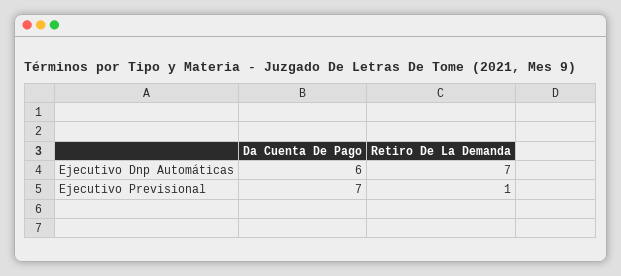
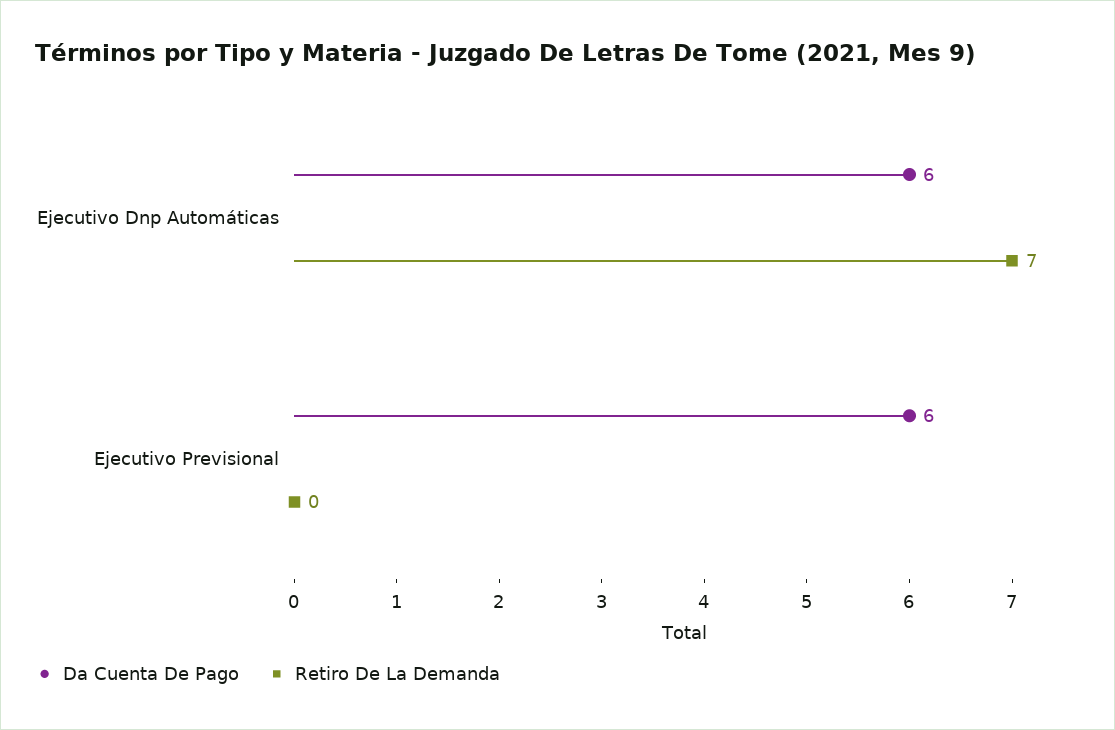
Da Cuenta De Pago, Ejecutivo Previsional: 7 -> 6
Retiro De La Demanda, Ejecutivo Previsional: 1 -> 0

